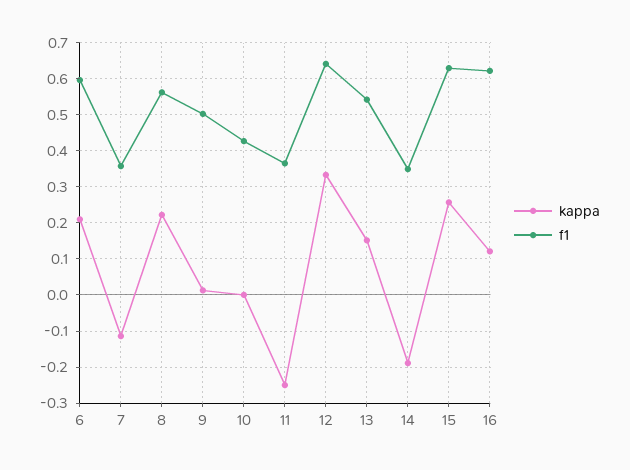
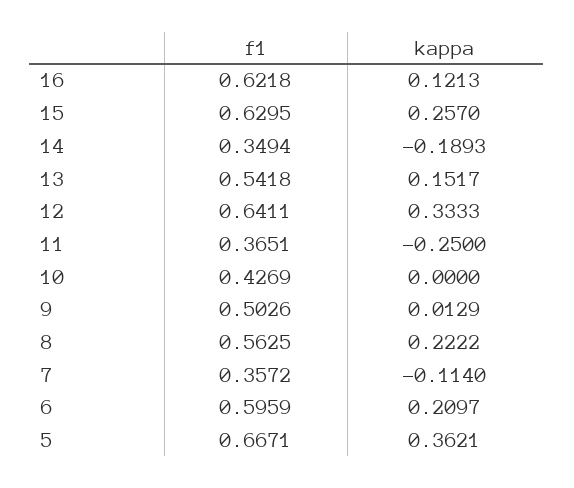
f1, 5: none -> 0.6671
kappa, 5: none -> 0.3621

